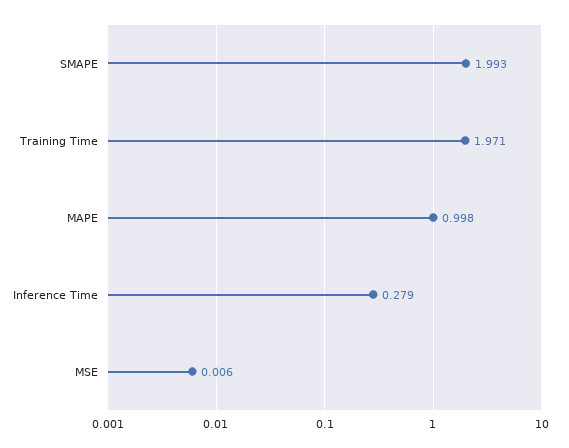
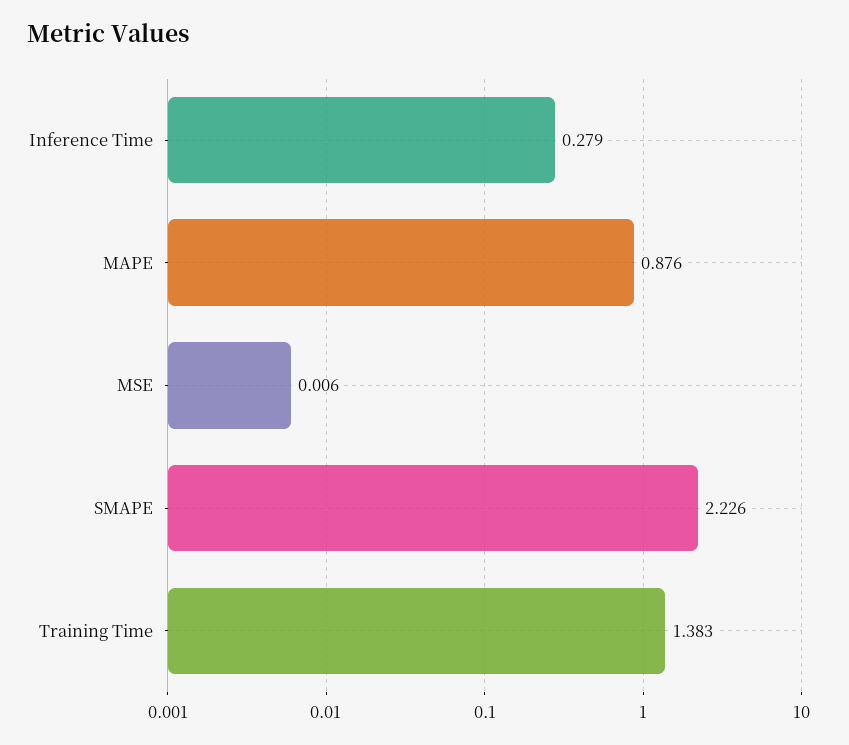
SMAPE: 1.993 -> 2.226
Training Time: 1.971 -> 1.383
MAPE: 0.998 -> 0.876

